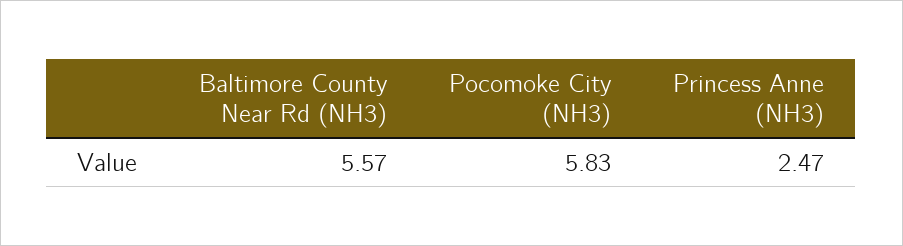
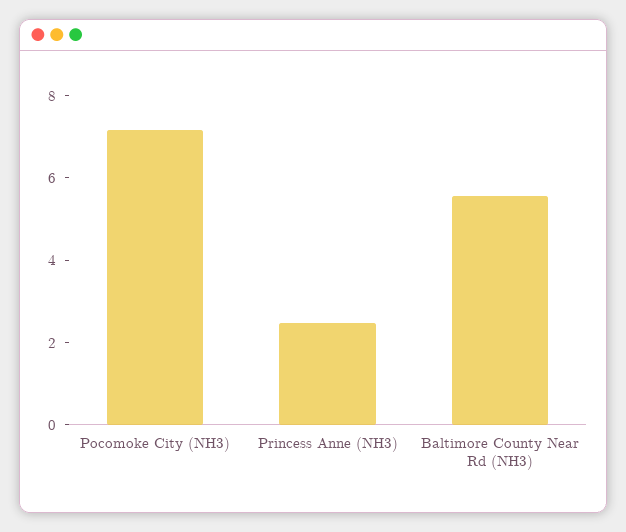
Pocomoke City (NH3): 5.83 -> 7

